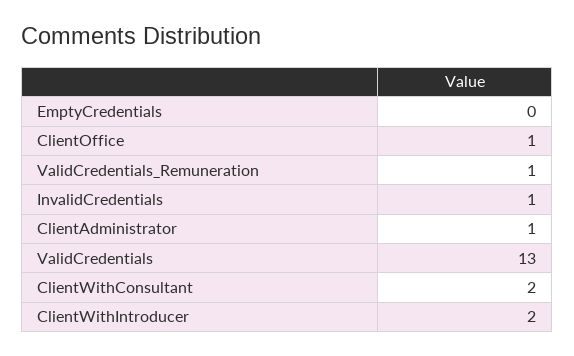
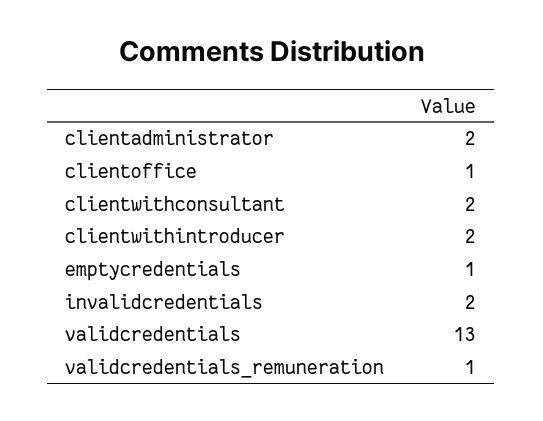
EmptyCredentials: 0 -> 1
InvalidCredentials: 1 -> 2
ClientAdministrator: 1 -> 2

